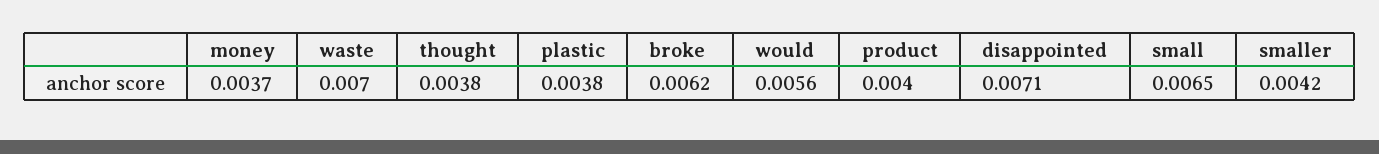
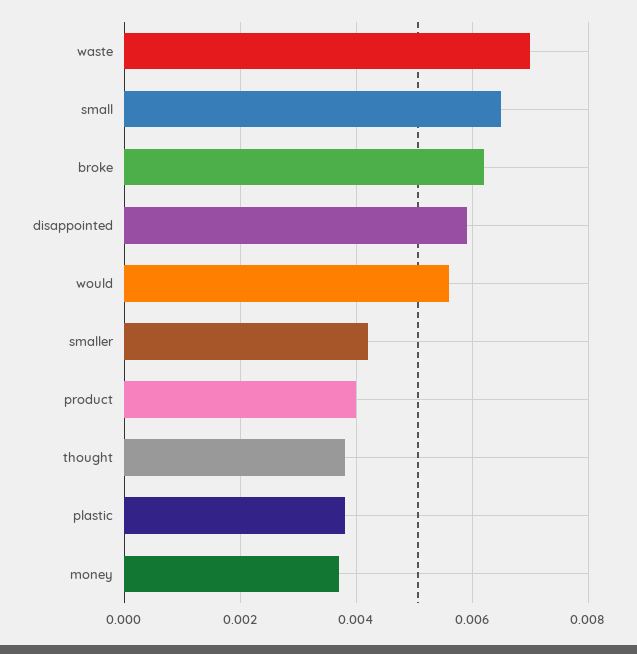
disappointed: 0.0071 -> 0.006

